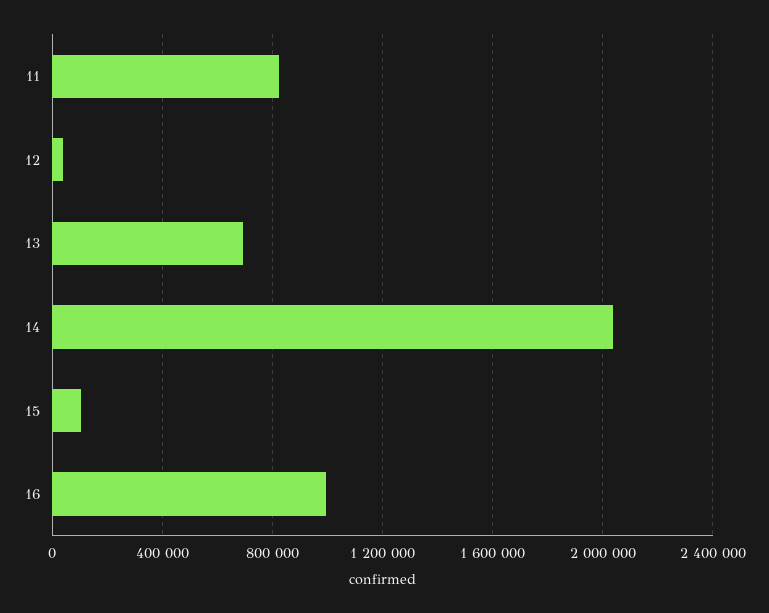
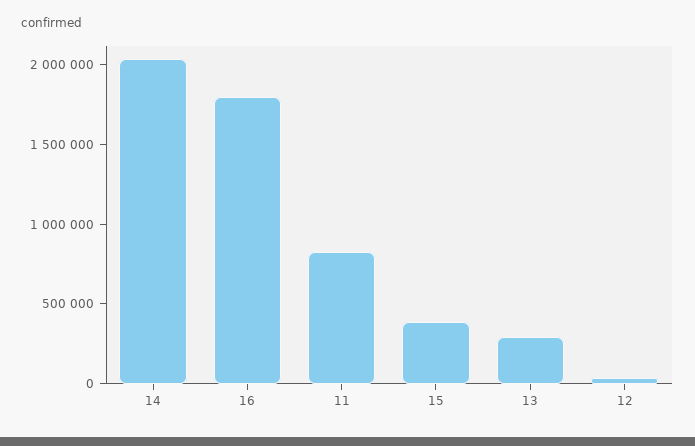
13: 700000 -> 300000
15: 100000 -> 400000
16: 1000000 -> 1800000

